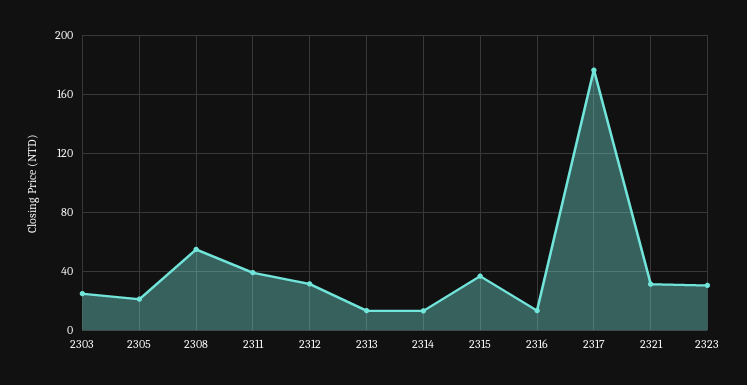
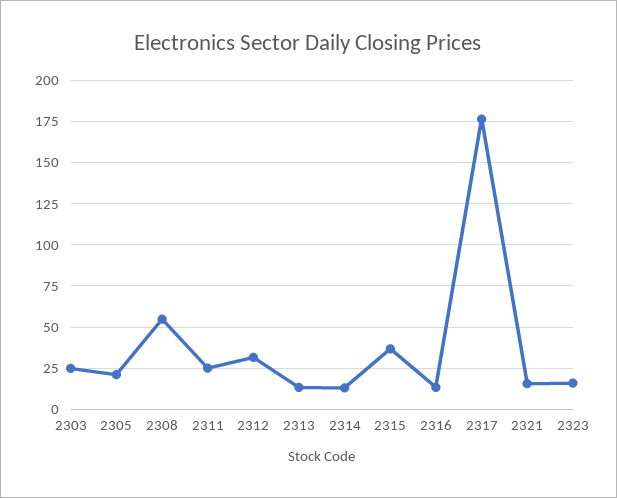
2311: 40 -> 25
2321: 30 -> 15
2323: 30 -> 15

